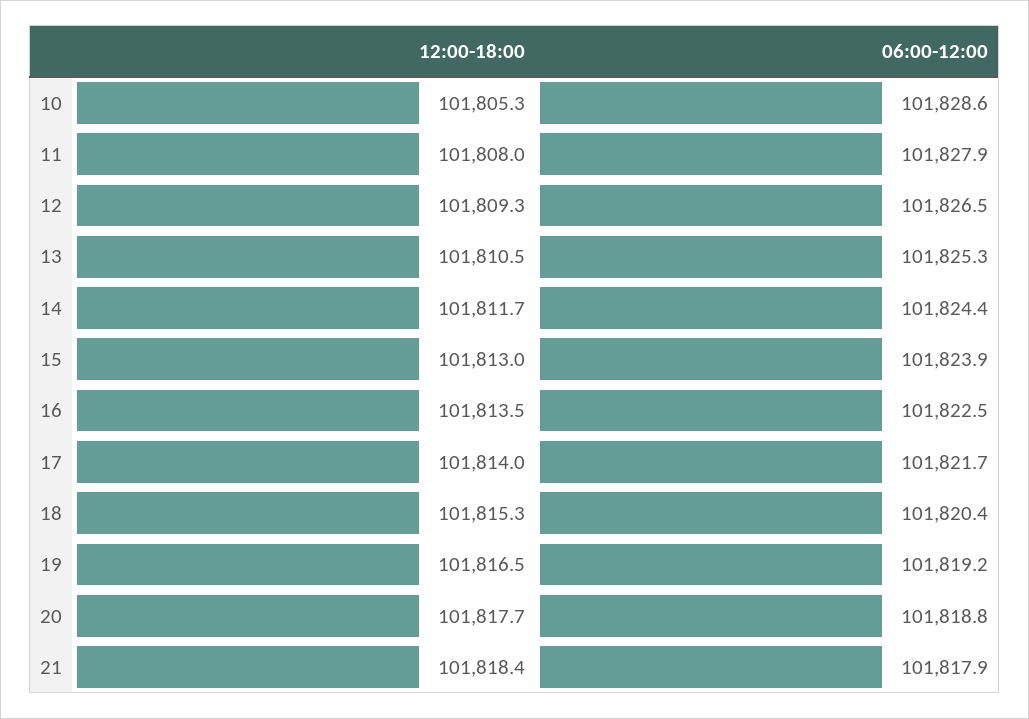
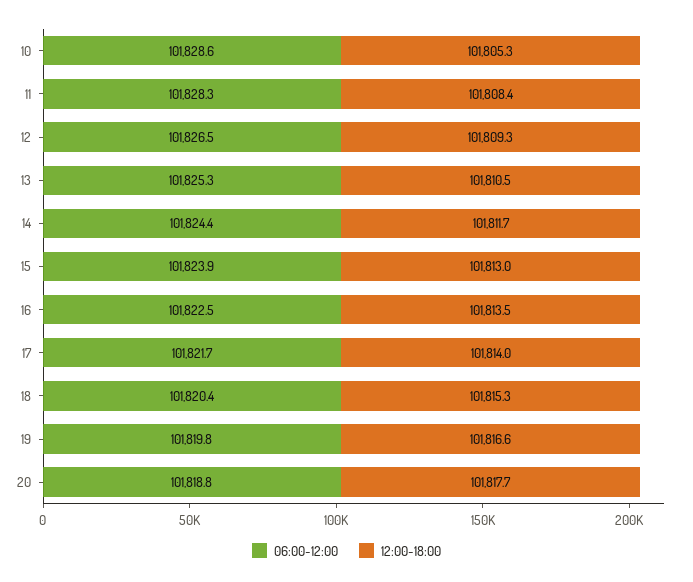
12:00-18:00, 11: 101808 -> 101808.4
06:00-12:00, 11: 101827.9 -> 101828.3
12:00-18:00, 19: 101816.5 -> 101816.6
06:00-12:00, 19: 101819.2 -> 101819.8
12:00-18:00, 21: 101818.4 -> none
06:00-12:00, 21: 101817.9 -> none

